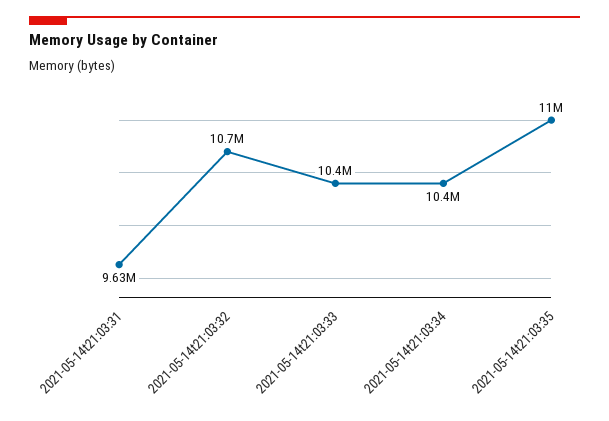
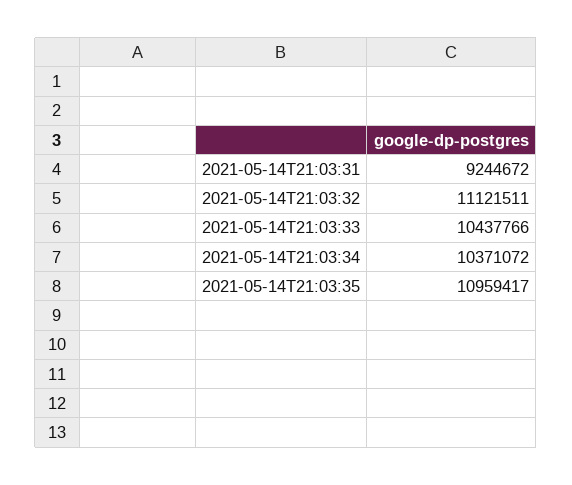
2021-05-14t21:03:31: 9630000 -> 9244672
2021-05-14t21:03:32: 10700000 -> 11121511

